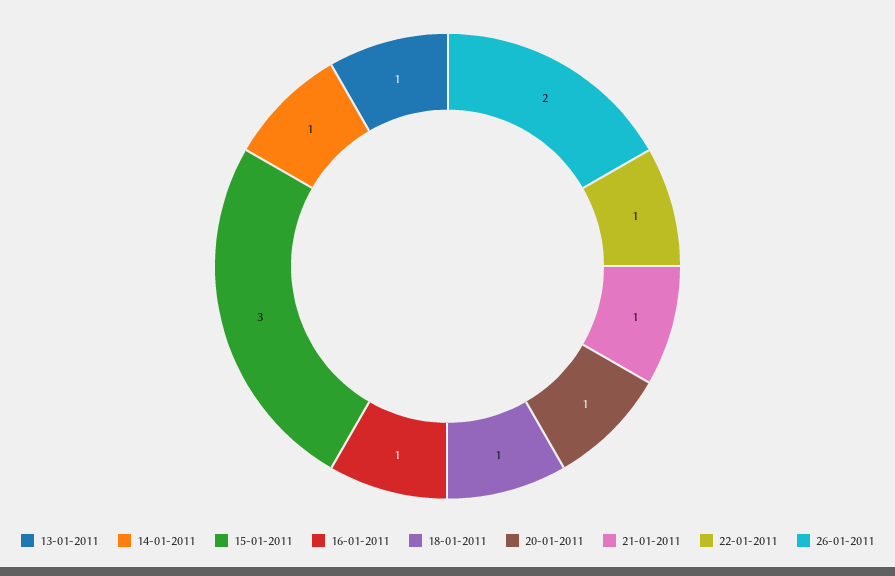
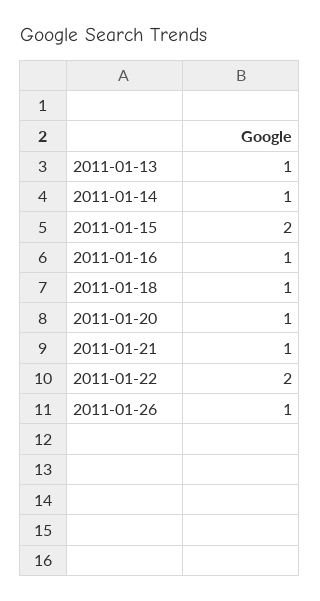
15-01-2011: 3 -> 2
22-01-2011: 1 -> 2
26-01-2011: 2 -> 1

